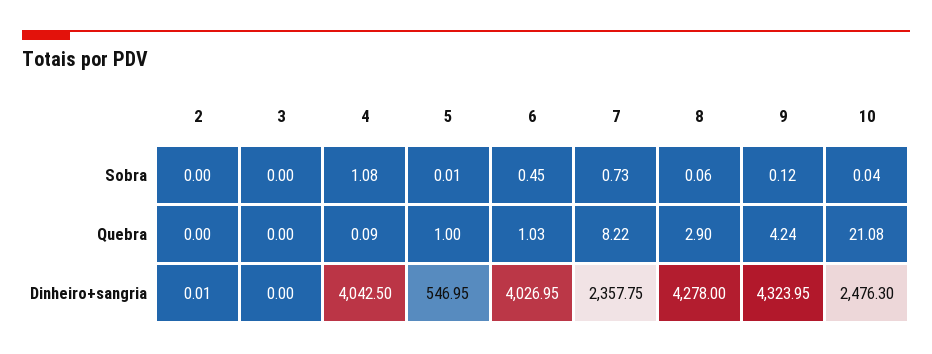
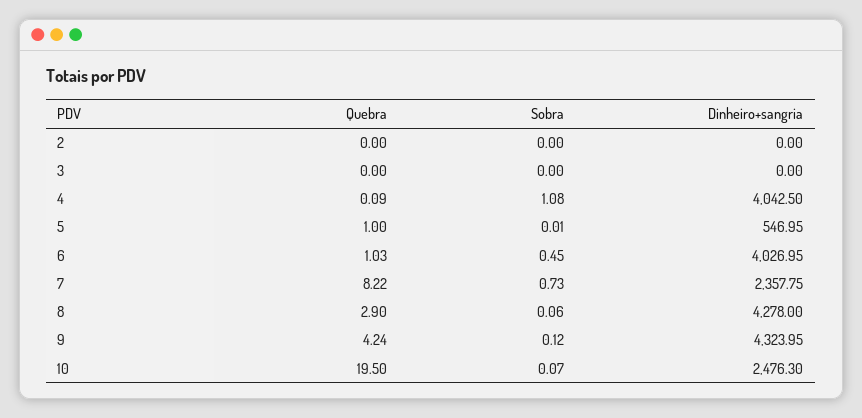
10, Sobra: 0.04 -> 0.07
10, Quebra: 21.08 -> 19.5
2, Dinheiro+sangria: 0.01 -> 0

